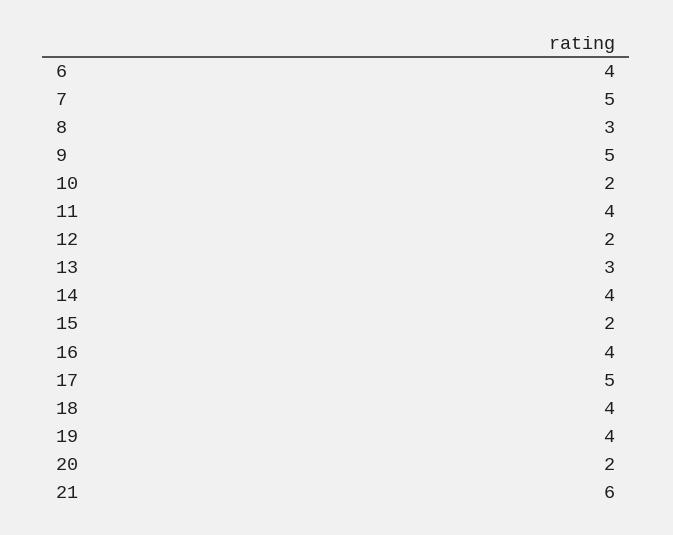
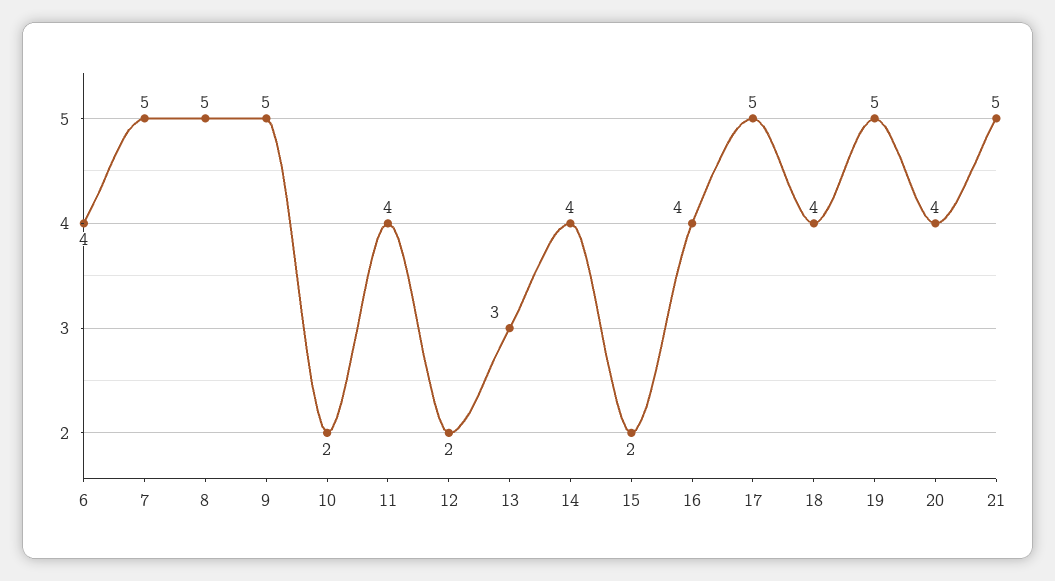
8: 3 -> 5
19: 4 -> 5
20: 2 -> 4
21: 6 -> 5

